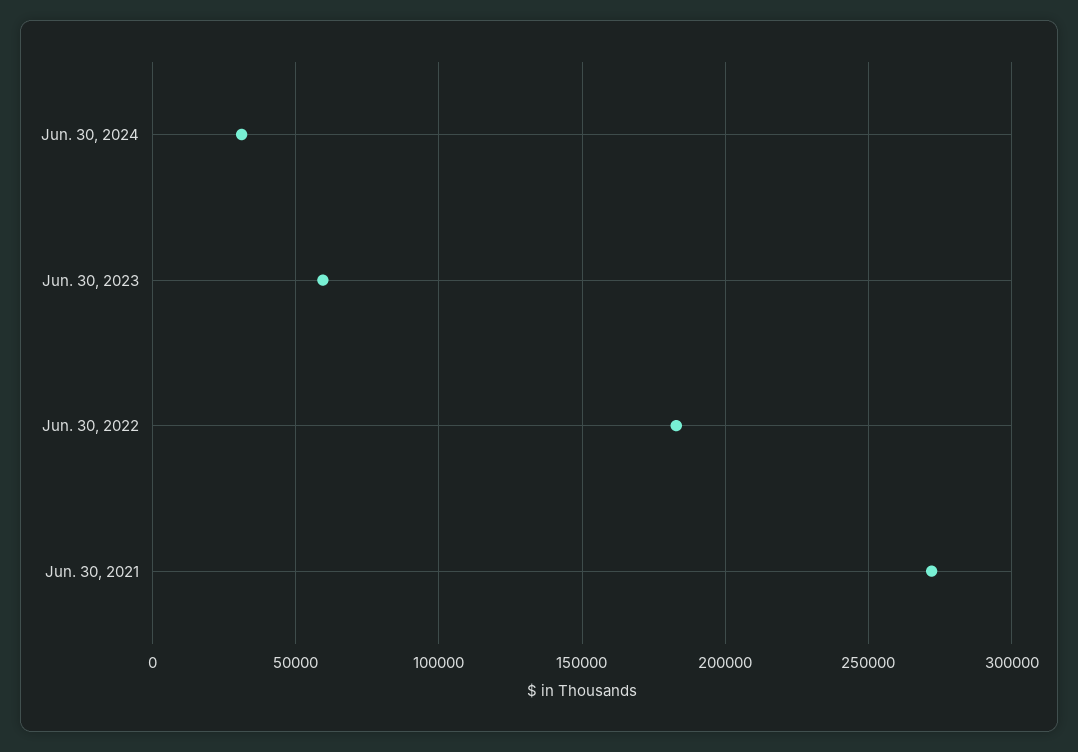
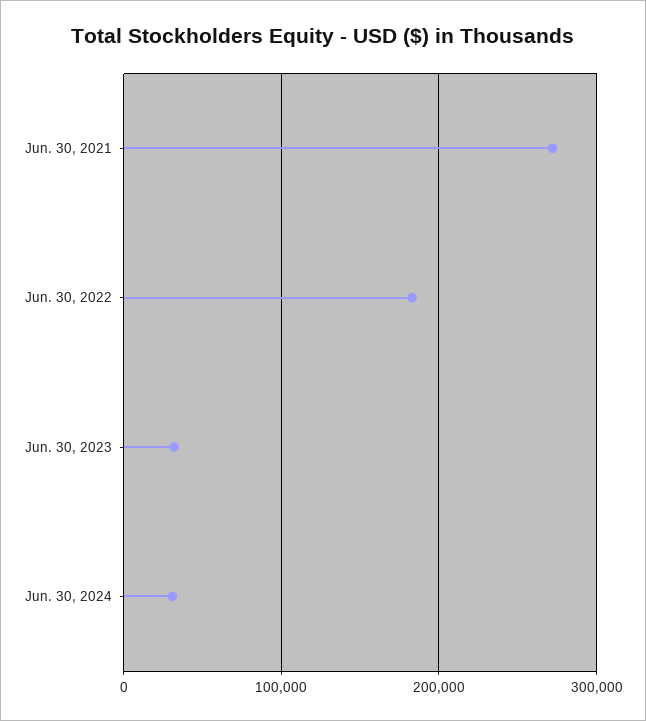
Jun. 30, 2023: 60000 -> 30000

